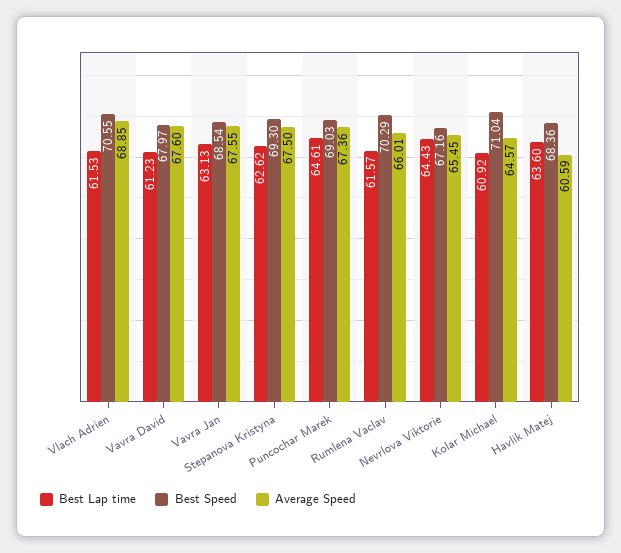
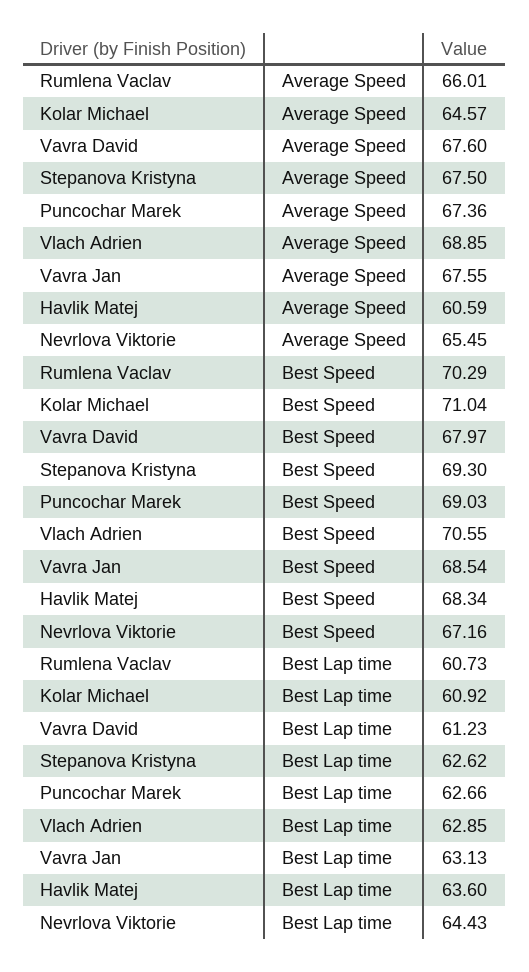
Best Lap time, Vlach Adrien: 61.53 -> 62.85
Best Lap time, Puncochar Marek: 64.61 -> 62.66
Best Lap time, Rumlena Vaclav: 61.57 -> 60.73
Best Speed, Havlik Matej: 68.36 -> 68.34

